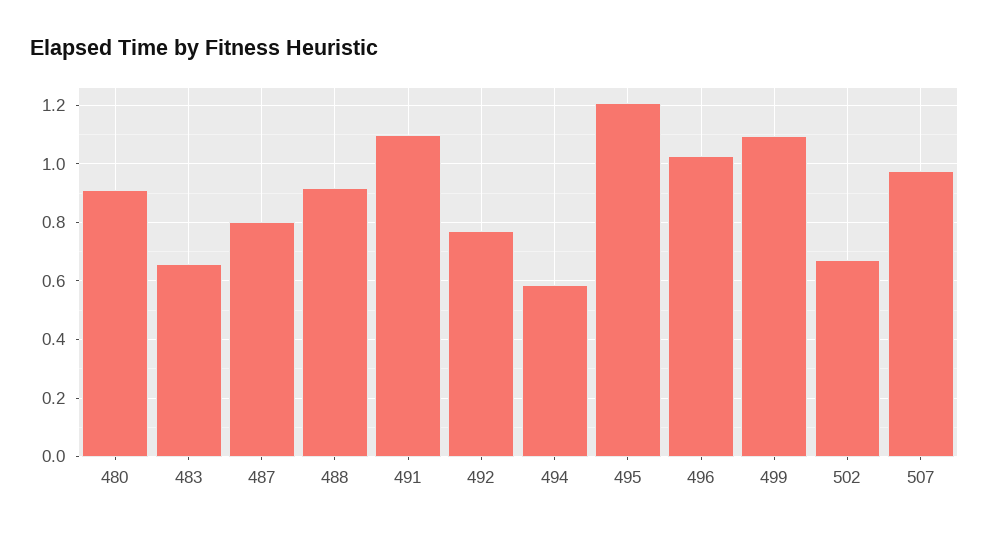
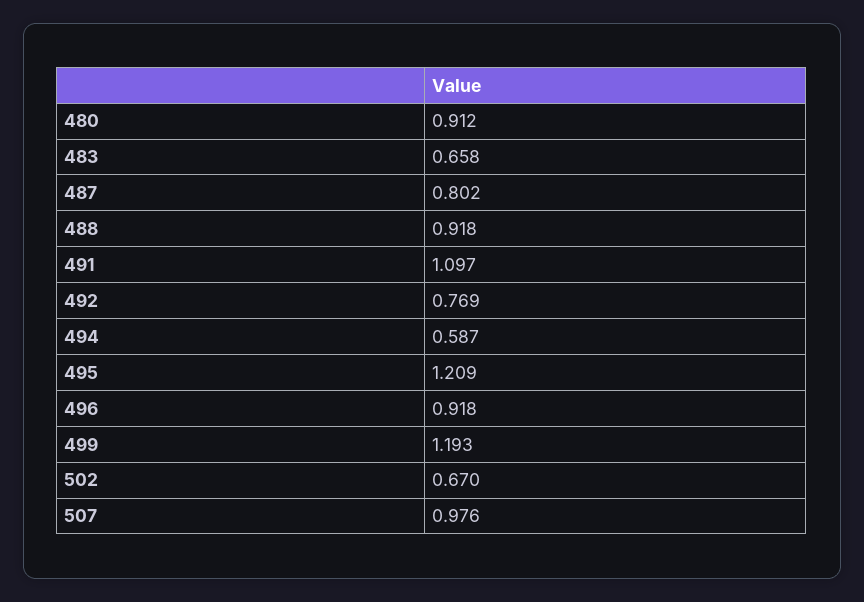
496: 1.025 -> 0.918
499: 1.1 -> 1.193

